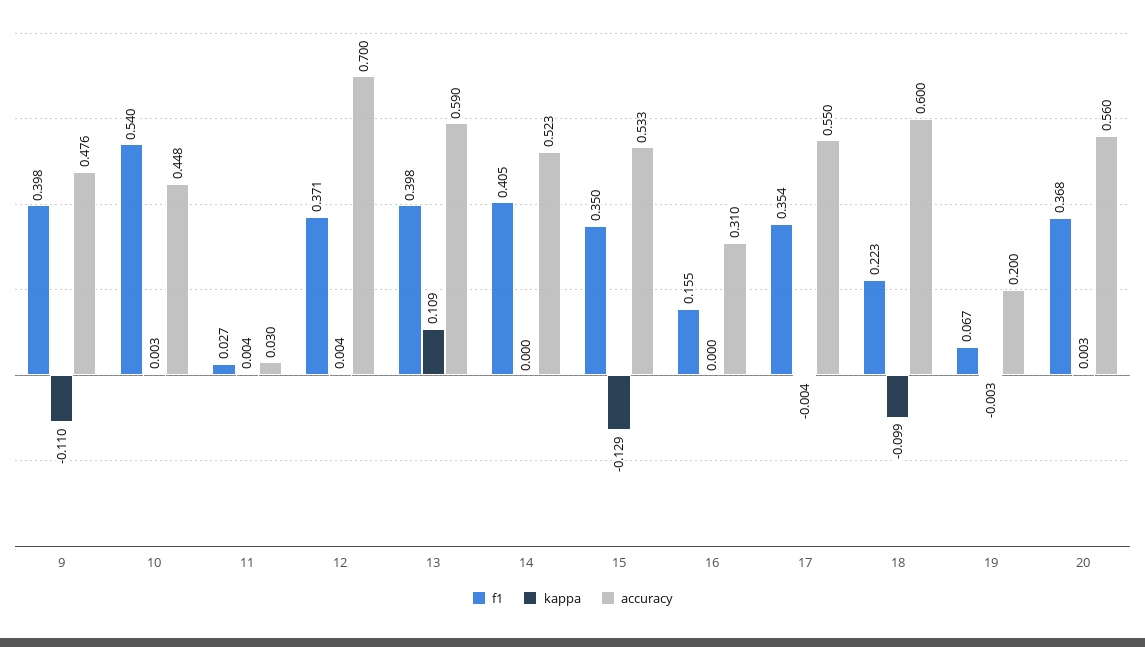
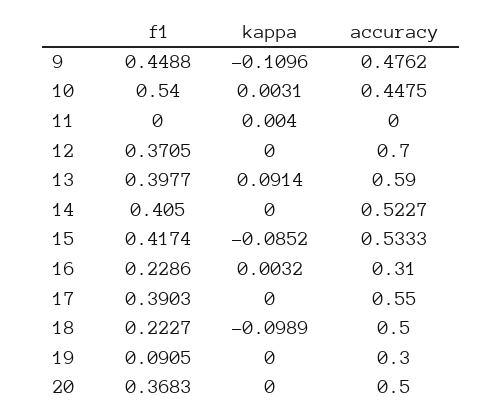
f1, 9: 0.398 -> 0.4488
f1, 11: 0.027 -> 0
accuracy, 11: 0.03 -> 0
kappa, 12: 0.004 -> 0
kappa, 13: 0.109 -> 0.0914
f1, 15: 0.35 -> 0.4174
kappa, 15: -0.129 -> -0.0852
f1, 16: 0.155 -> 0.2286
kappa, 16: 0 -> 0.0032
f1, 17: 0.354 -> 0.3903
kappa, 17: -0.004 -> 0
accuracy, 18: 0.6 -> 0.5
f1, 19: 0.067 -> 0.0905
kappa, 19: -0.003 -> 0
accuracy, 19: 0.2 -> 0.3
kappa, 20: 0.003 -> 0
accuracy, 20: 0.56 -> 0.5

